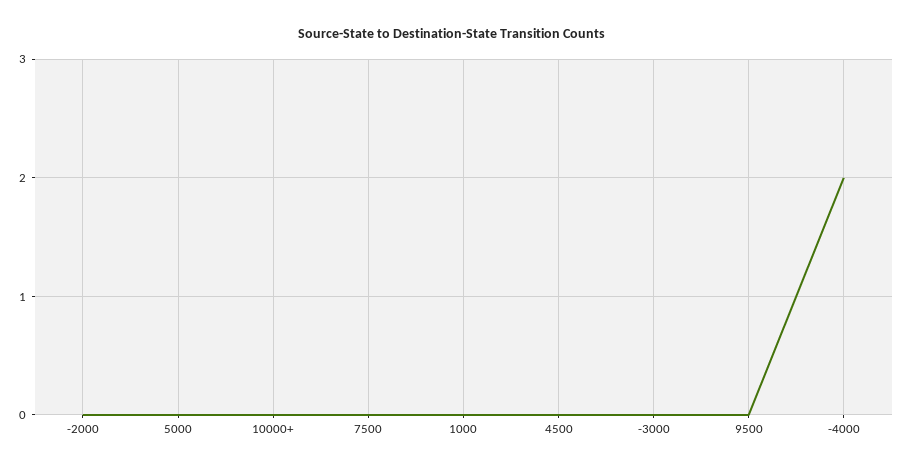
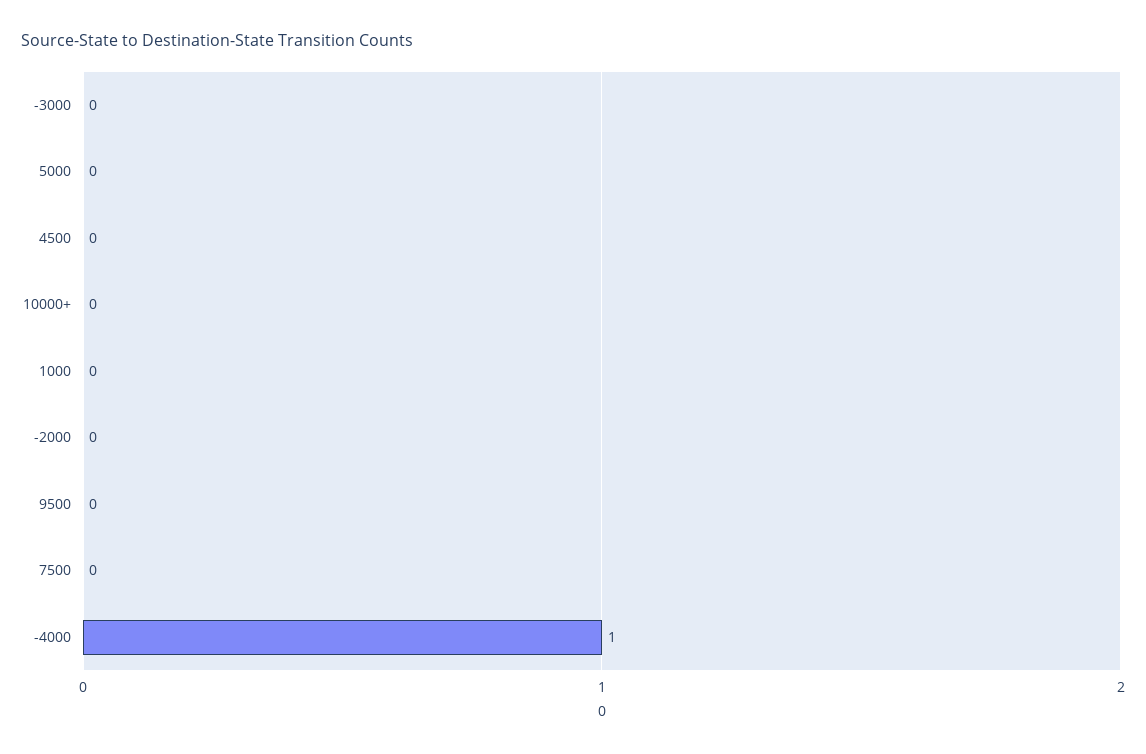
-4000: 2 -> 1

